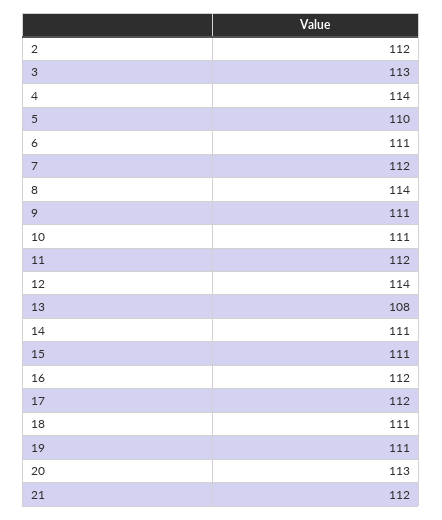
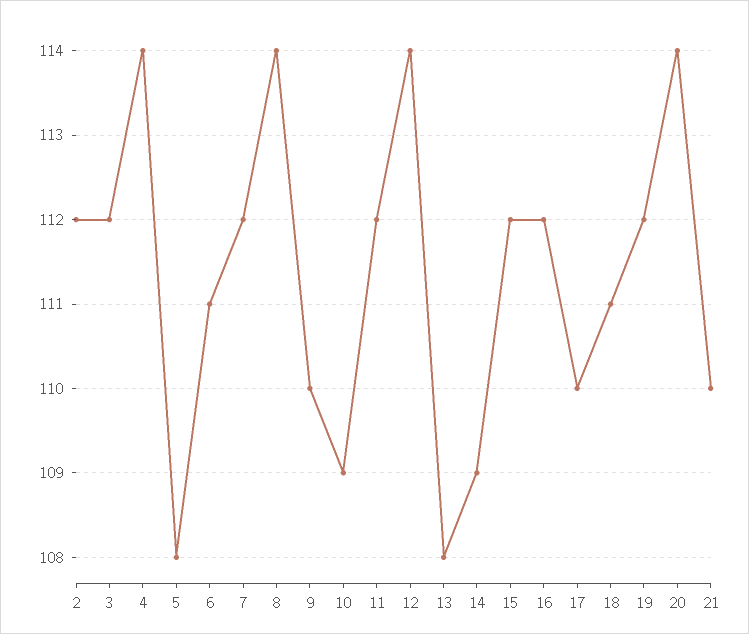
3: 113 -> 112
5: 110 -> 108
9: 111 -> 110
10: 111 -> 109
14: 111 -> 109
15: 111 -> 112
17: 112 -> 110
19: 111 -> 112
20: 113 -> 114
21: 112 -> 110

